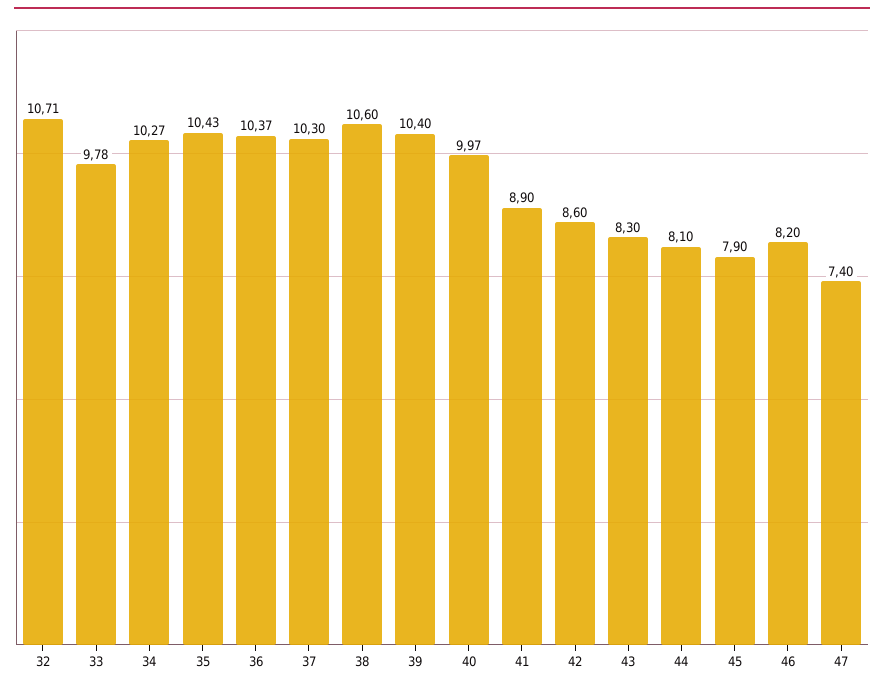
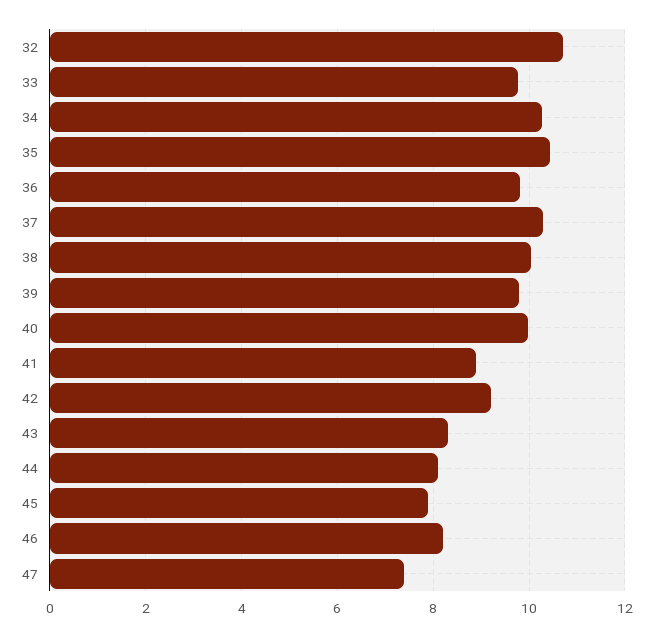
36: 10.37 -> 9.8
38: 10.6 -> 10
39: 10.4 -> 9.8
42: 8.6 -> 9.2

